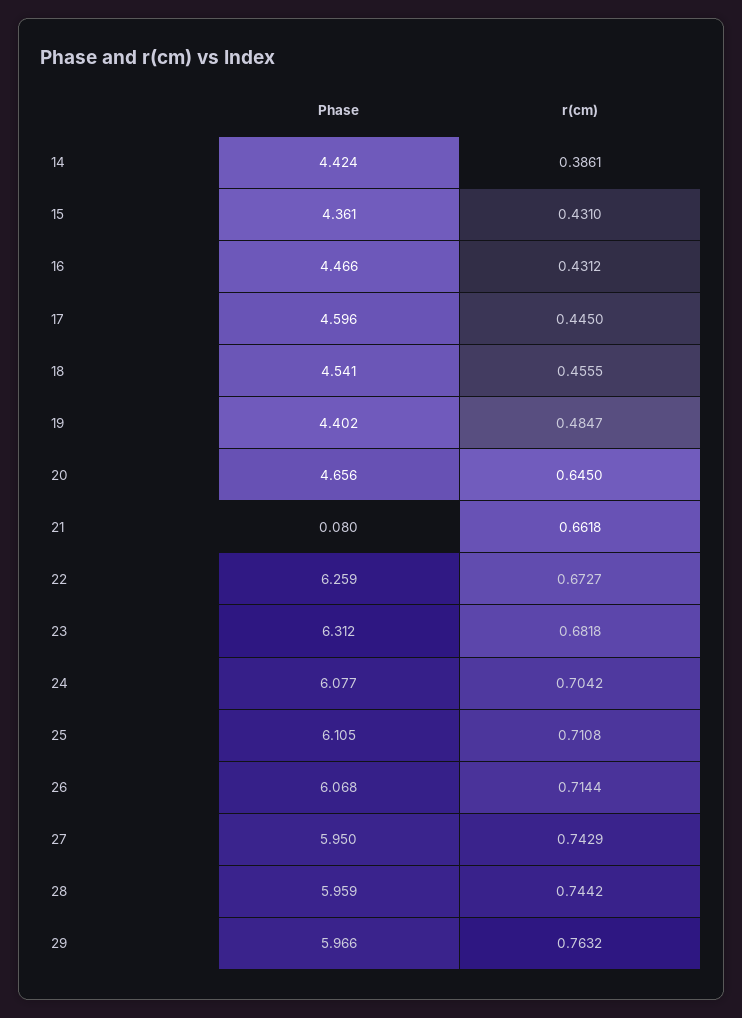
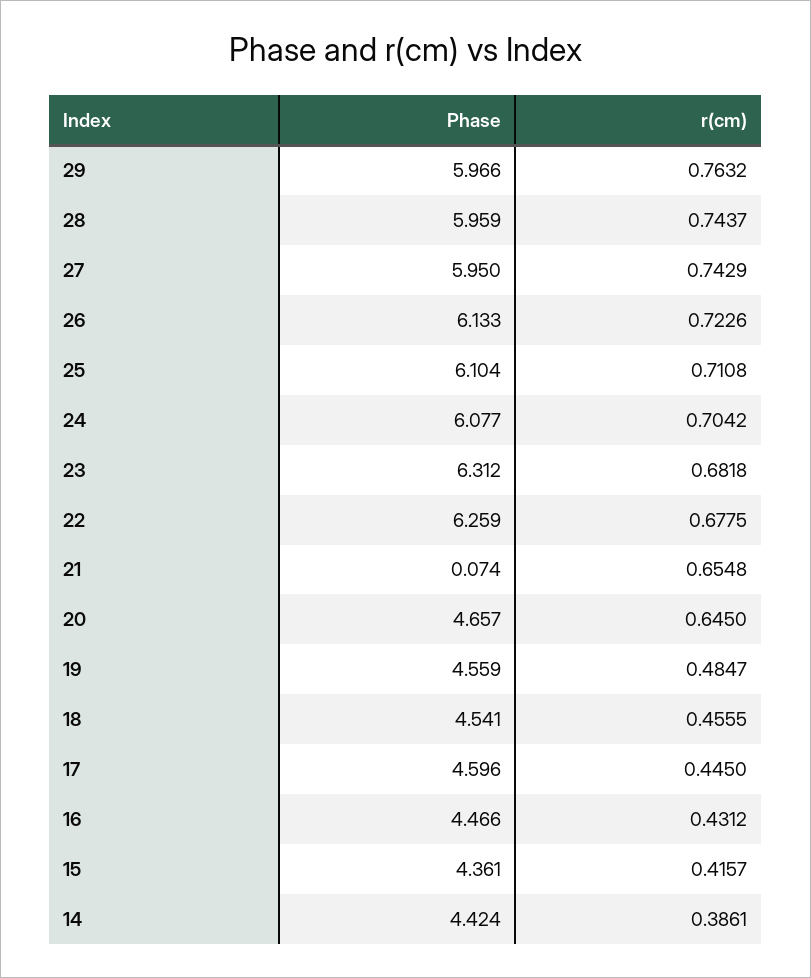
r(cm), 15: 0.431 -> 0.4157
Phase, 19: 4.402 -> 4.559
Phase, 20: 4.656 -> 4.657
Phase, 21: 0.08 -> 0.074
r(cm), 21: 0.6618 -> 0.6548
r(cm), 22: 0.6727 -> 0.6775
Phase, 25: 6.105 -> 6.104
Phase, 26: 6.068 -> 6.133
r(cm), 26: 0.7144 -> 0.7226
r(cm), 28: 0.7442 -> 0.7437

